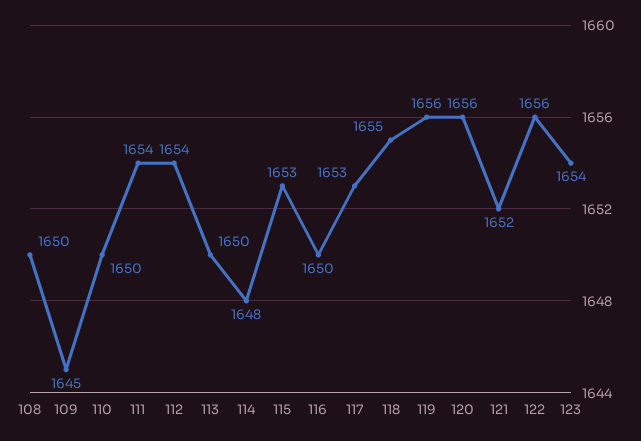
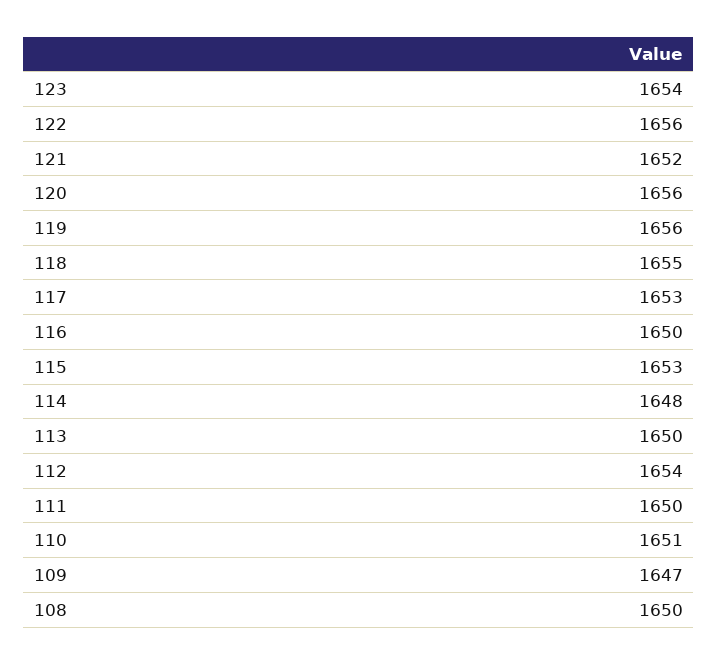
109: 1645 -> 1647
110: 1650 -> 1651
111: 1654 -> 1650

